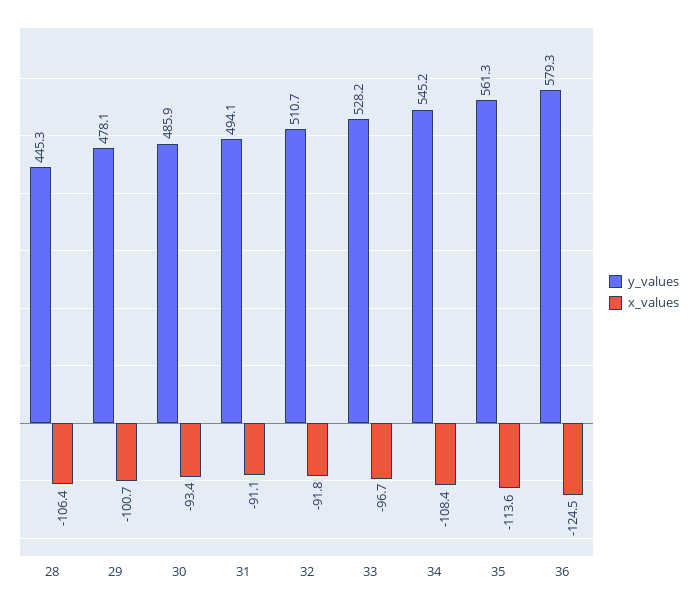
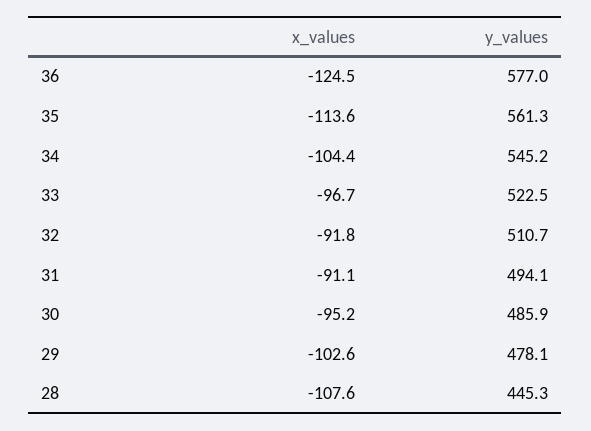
x_values, 28: -106.4 -> -107.6
x_values, 29: -100.7 -> -102.6
x_values, 30: -93.4 -> -95.2
y_values, 33: 528.2 -> 522.5
x_values, 34: -108.4 -> -104.4
y_values, 36: 579.3 -> 577

